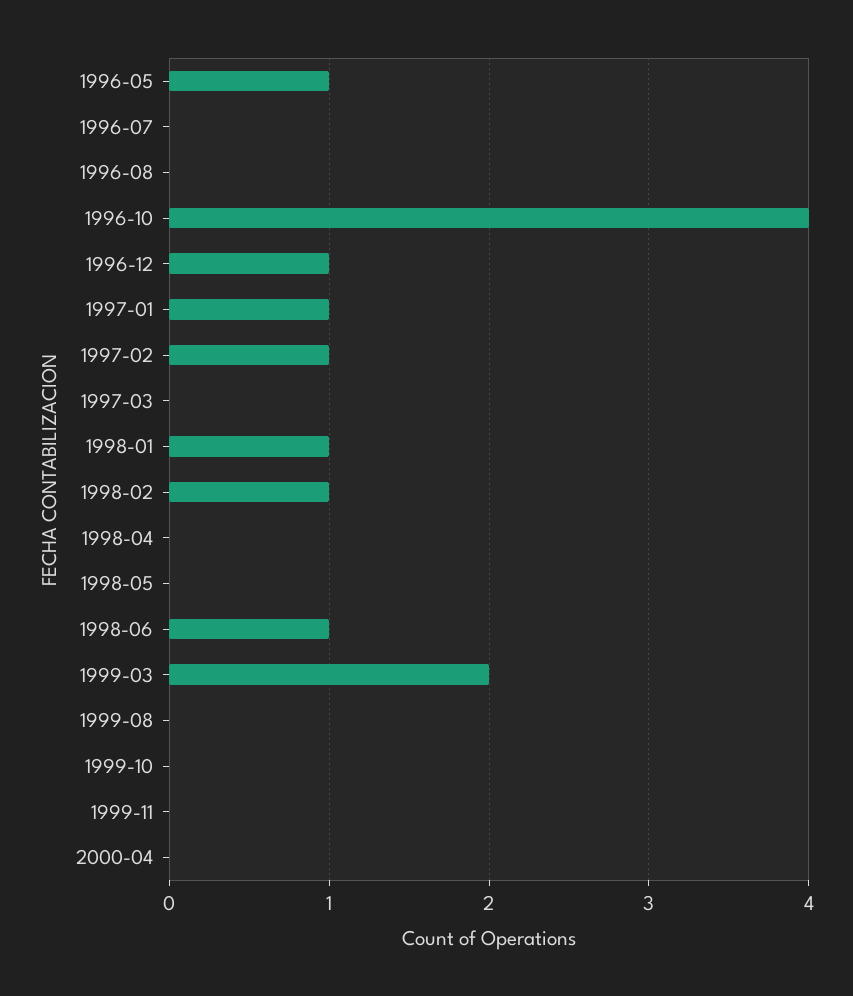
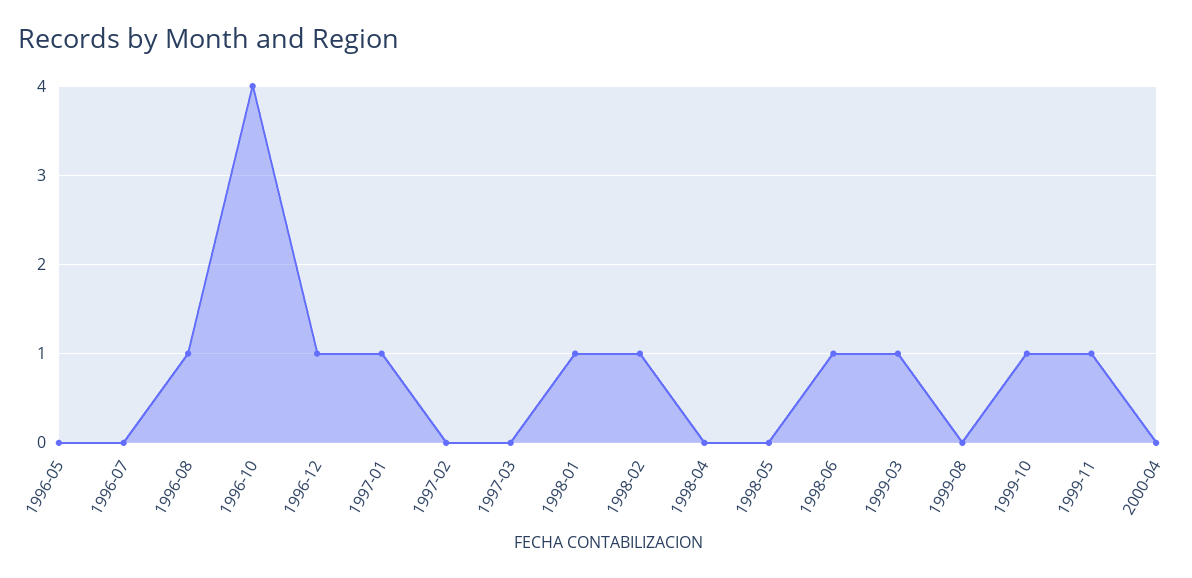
1996-05: 1 -> 0
1996-08: 0 -> 1
1997-02: 1 -> 0
1999-03: 2 -> 1
1999-10: 0 -> 1
1999-11: 0 -> 1

